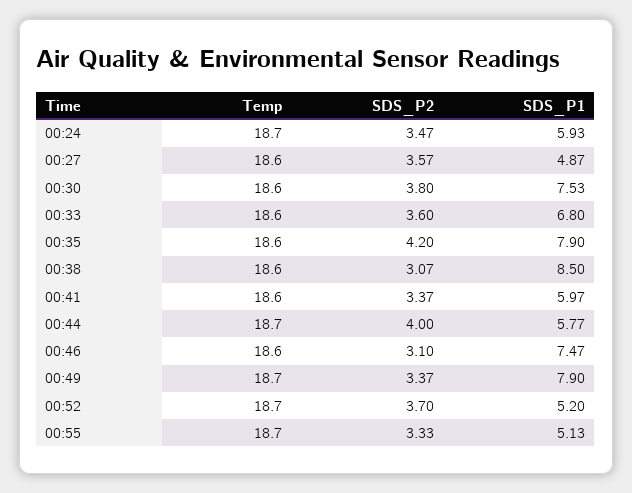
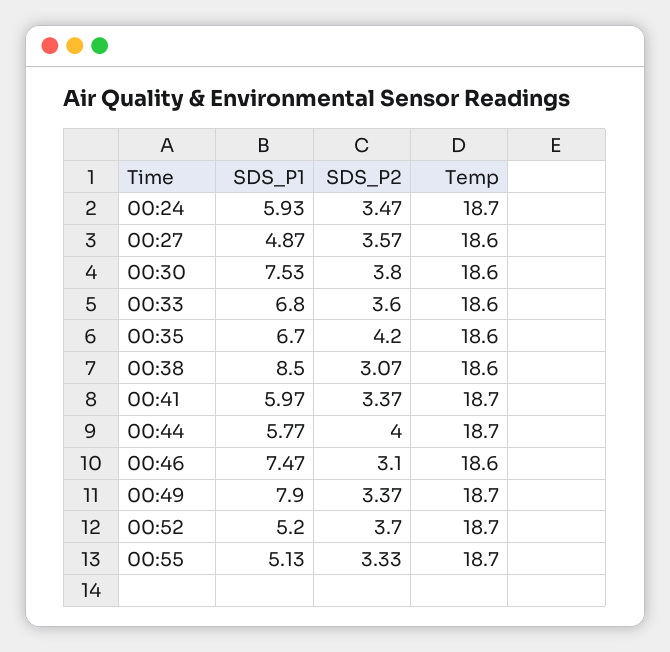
SDS_P1, 00:35: 7.9 -> 6.7
Temp, 00:41: 18.6 -> 18.7

